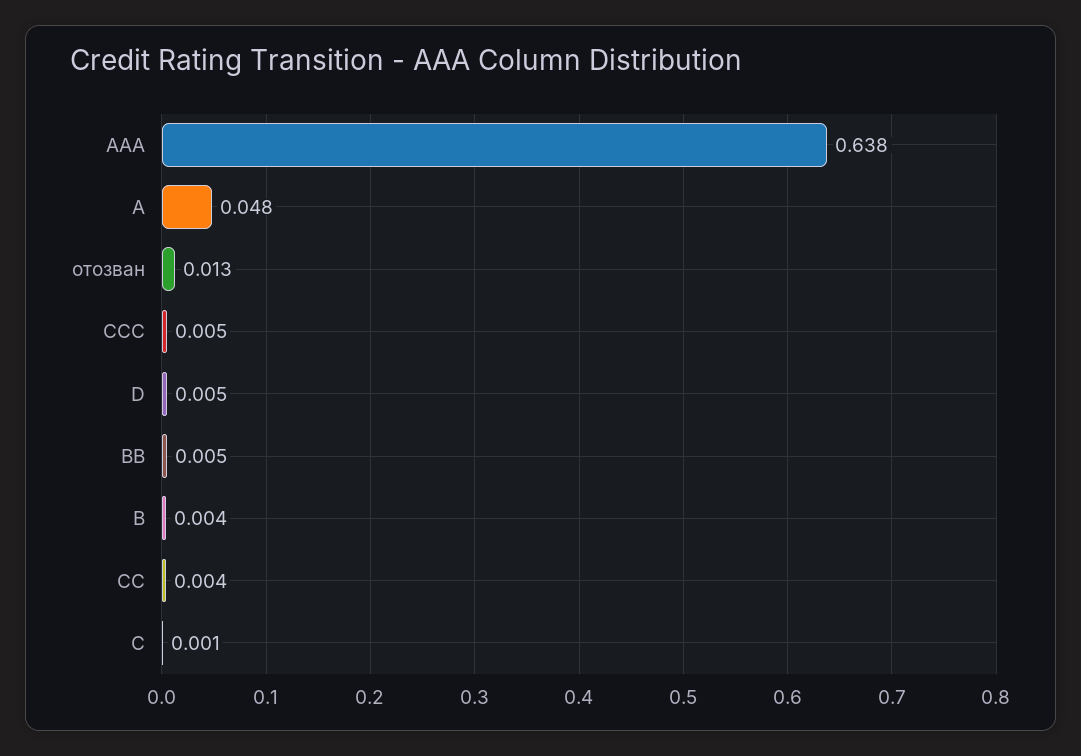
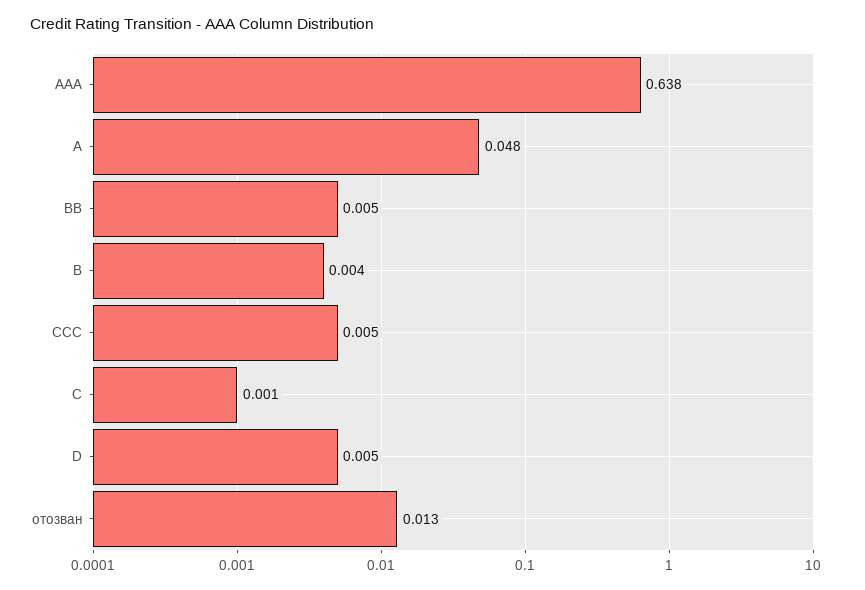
CC: 0.004 -> none

